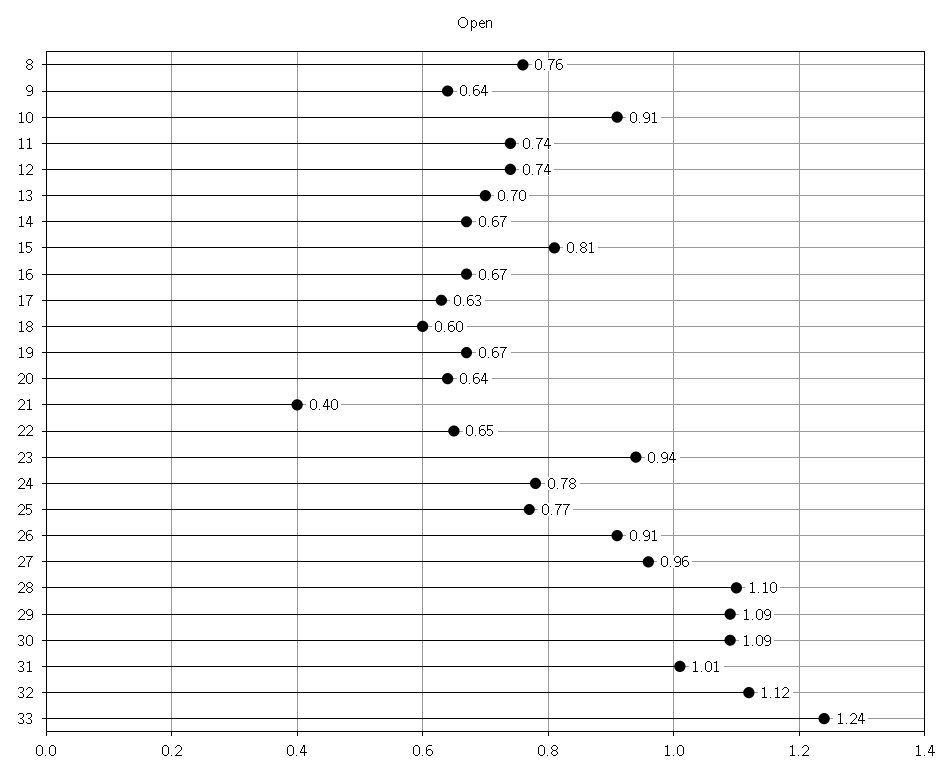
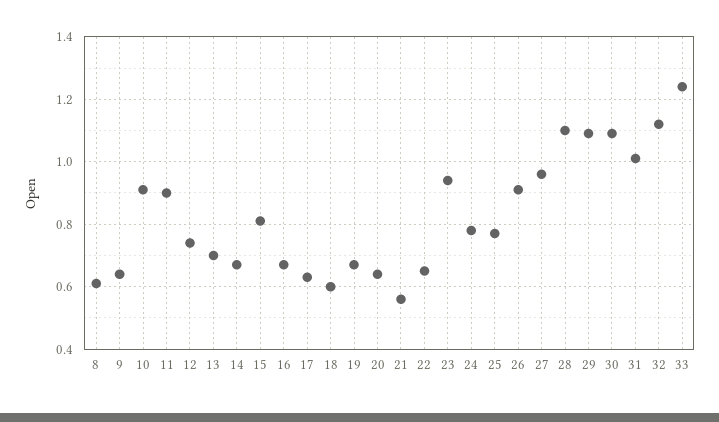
8: 0.76 -> 0.6
11: 0.74 -> 0.9
21: 0.4 -> 0.55

